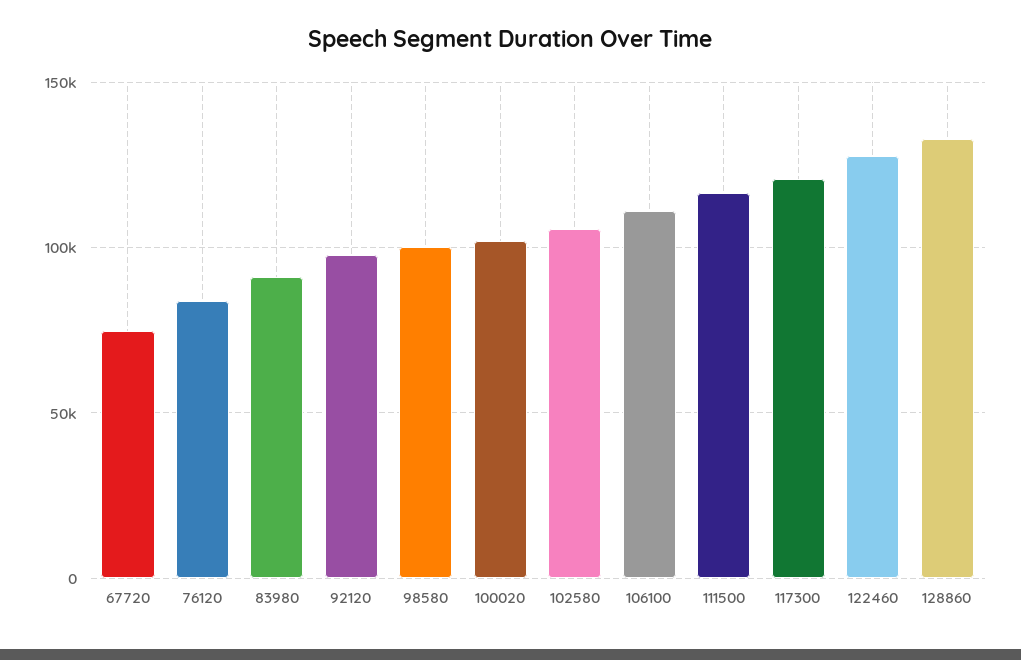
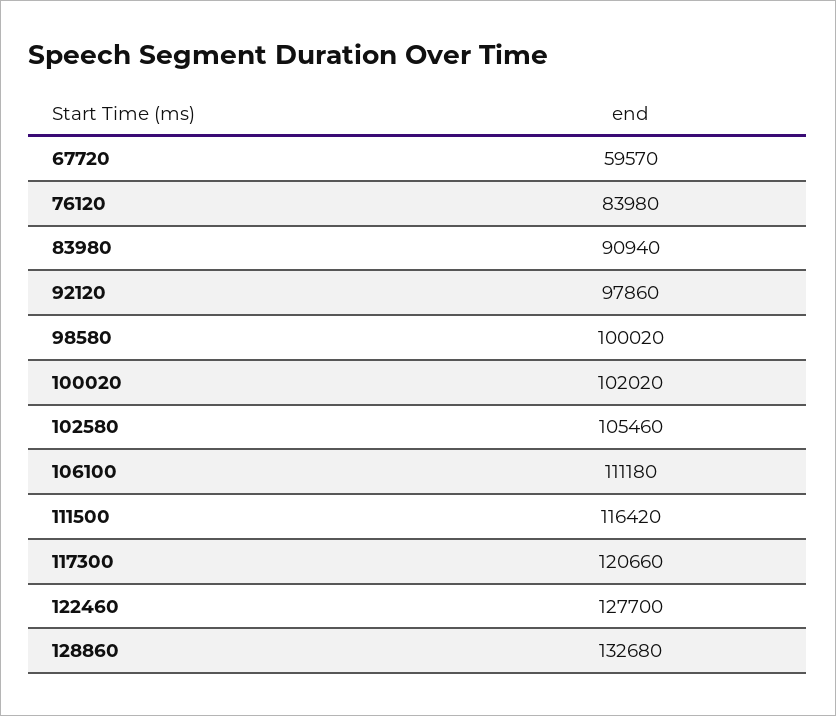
67720: 75000 -> 59570

